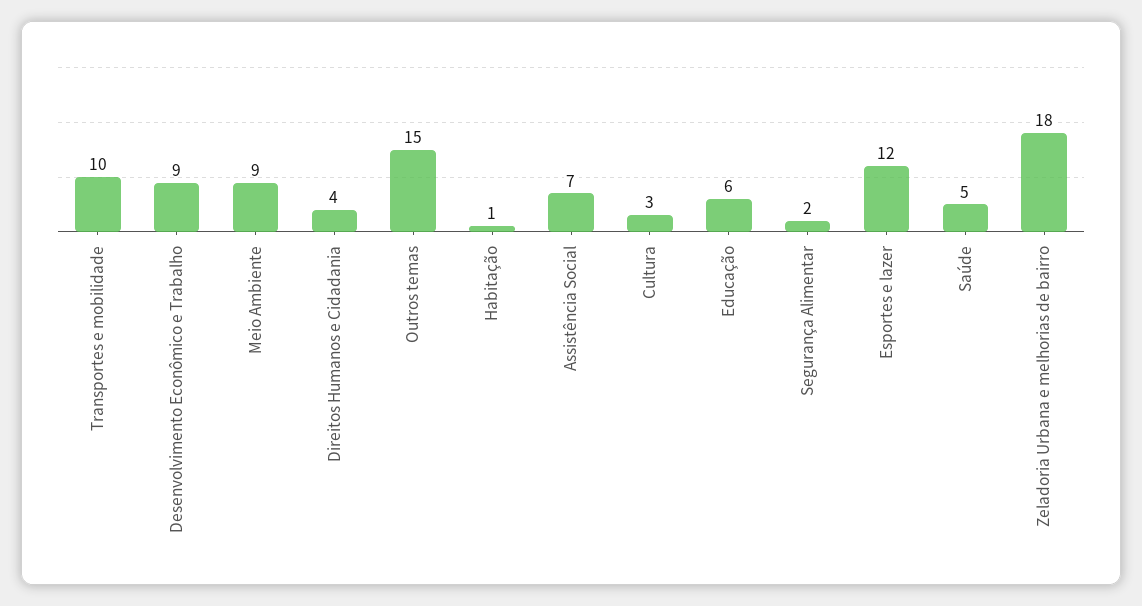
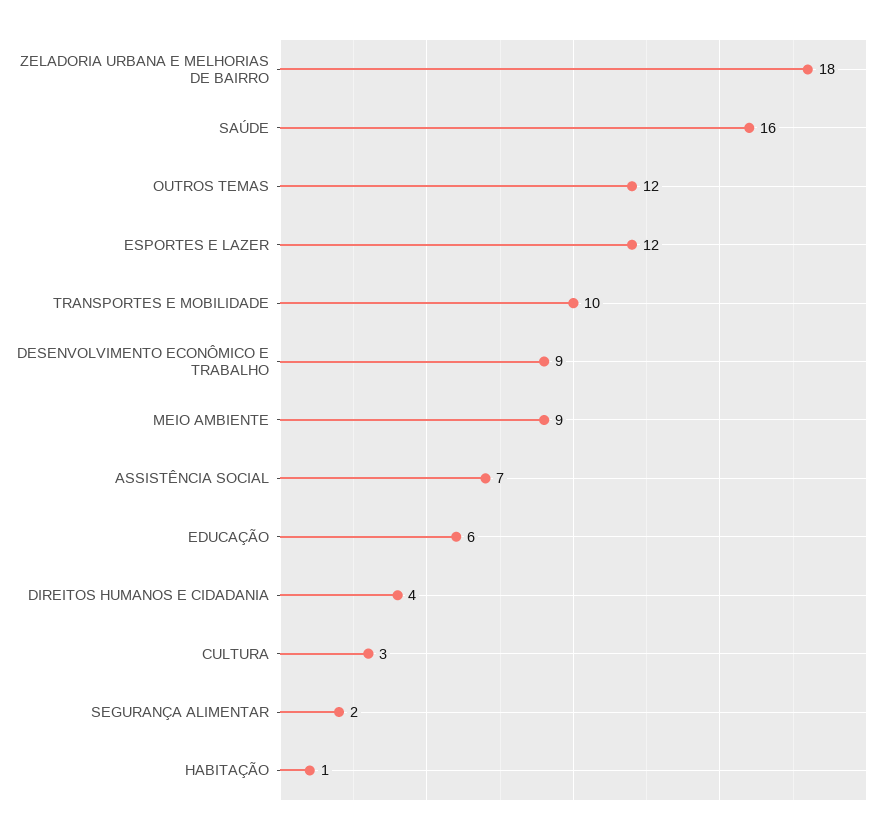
Outros temas: 15 -> 12
Saúde: 5 -> 16

